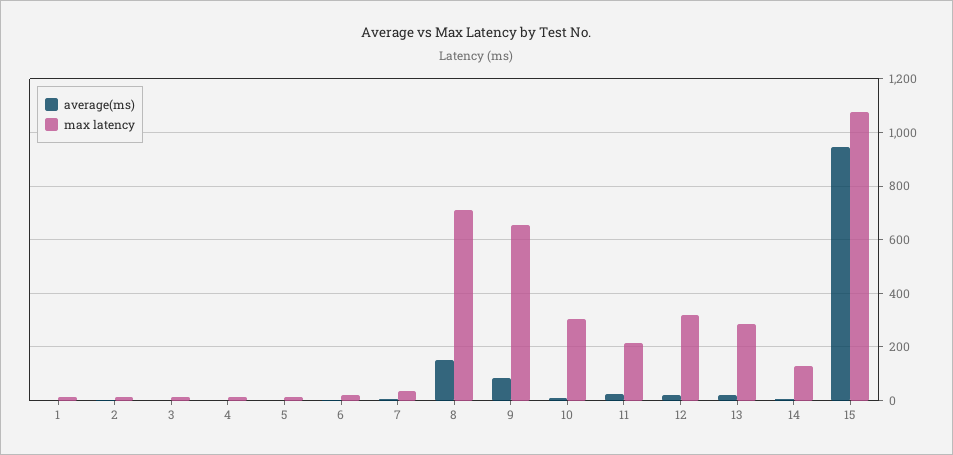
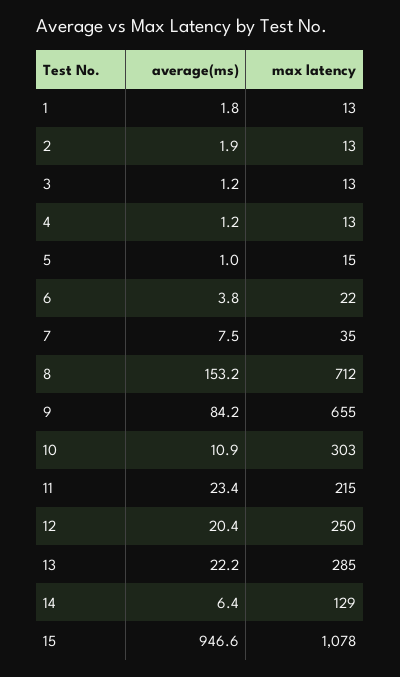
max latency, 12: 325 -> 250

